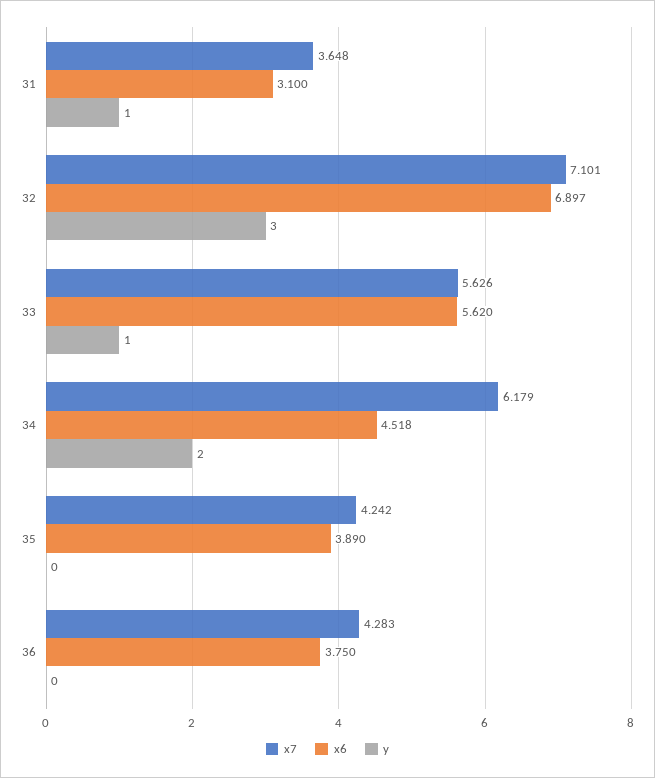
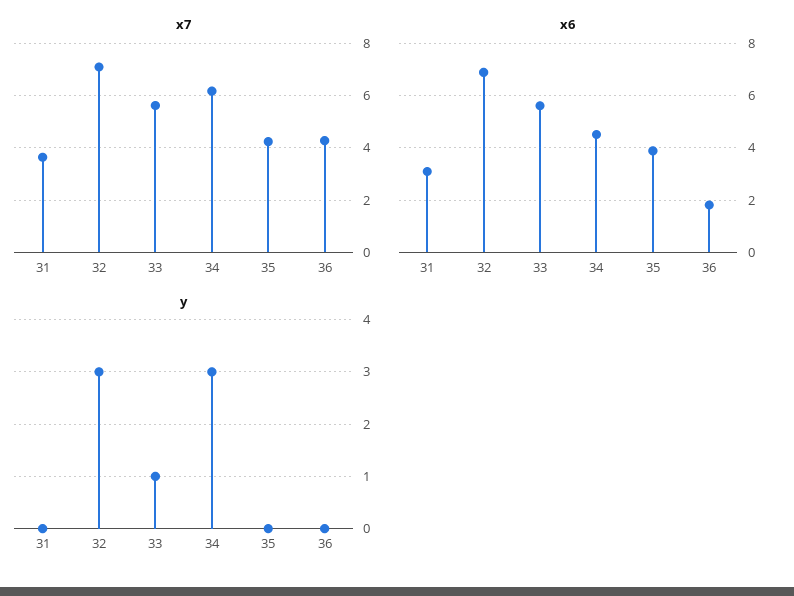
y, 31: 1 -> 0
y, 34: 2 -> 3
x6, 36: 3.75 -> 1.75

